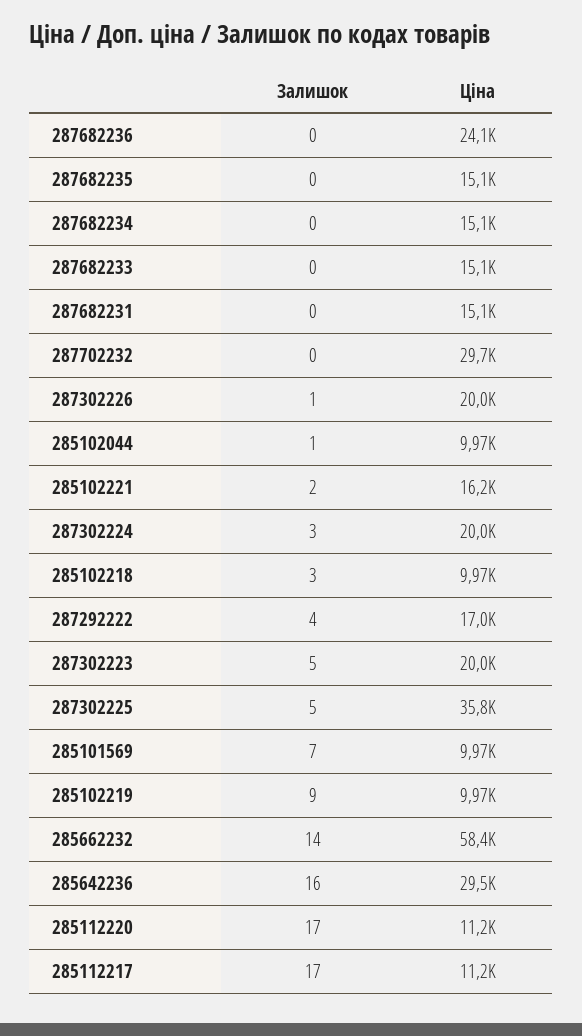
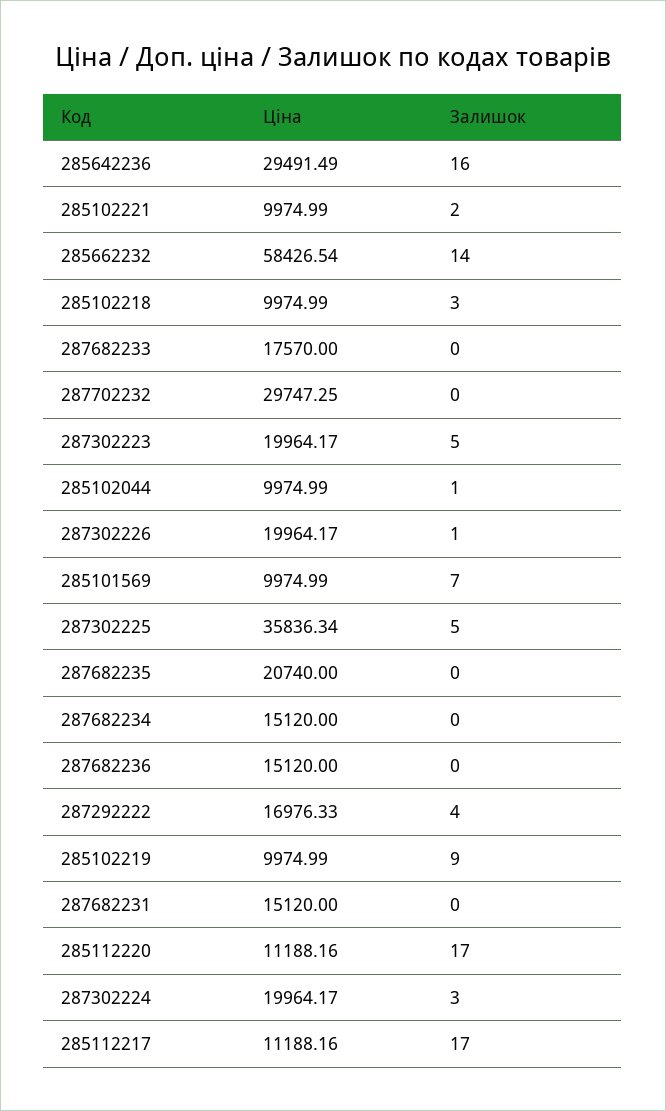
Ціна, 287682236: 24100 -> 15120
Ціна, 287682235: 15100 -> 20740
Ціна, 287682233: 15100 -> 17570
Ціна, 285102221: 16200 -> 9974.99

